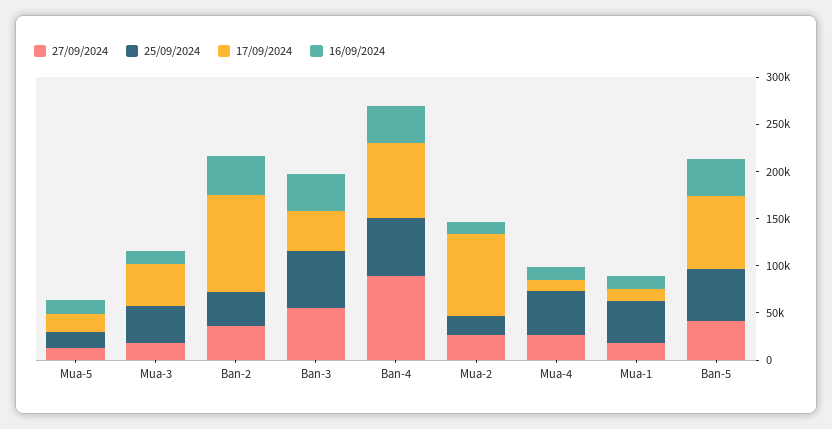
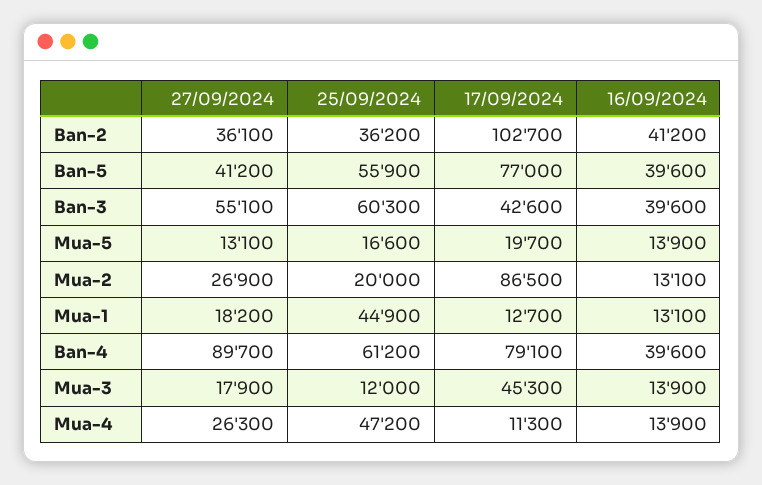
25/09/2024, Mua-3: 40000 -> 12000

